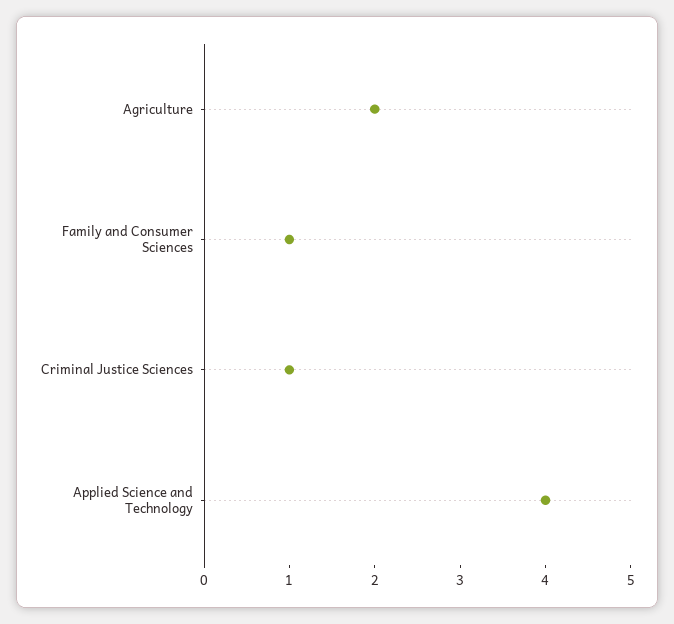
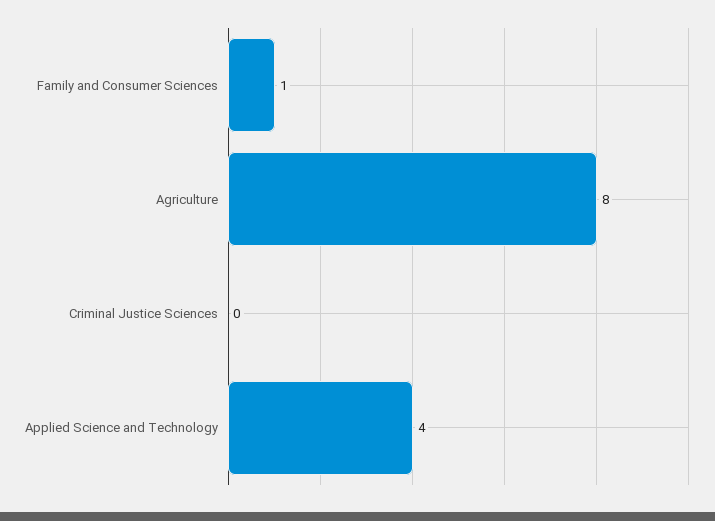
Agriculture: 2 -> 8
Criminal Justice Sciences: 1 -> 0

